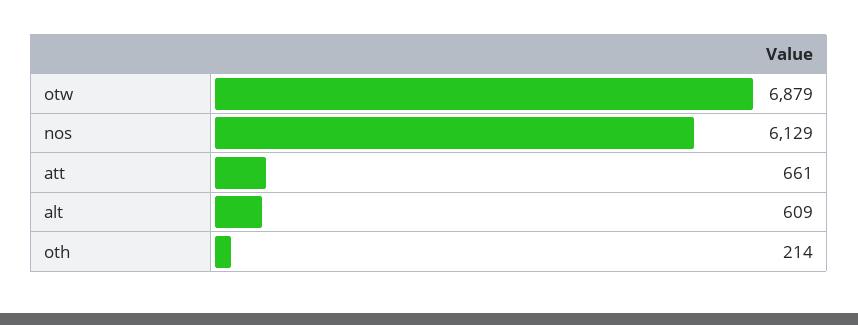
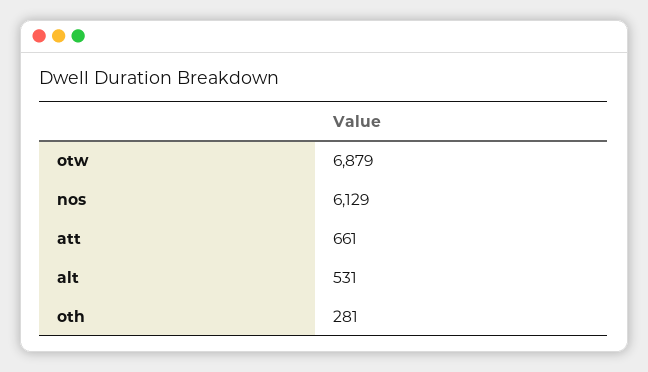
alt: 609 -> 531
oth: 214 -> 281

